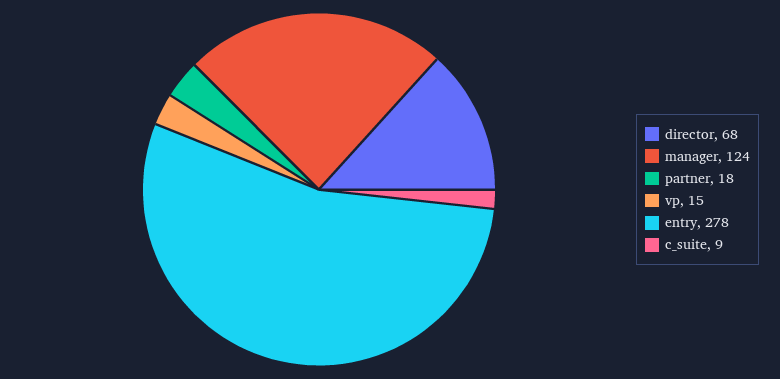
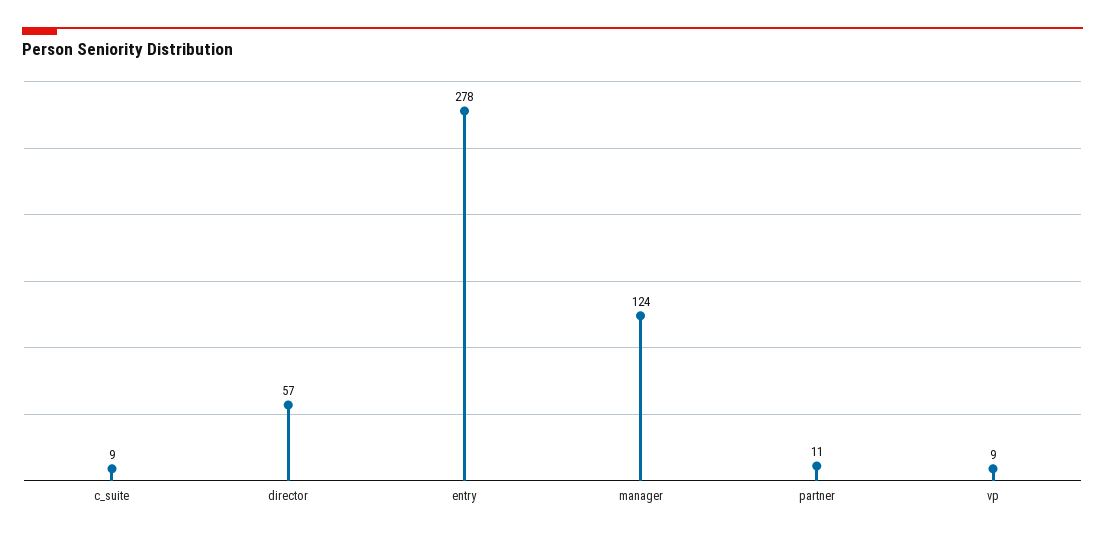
director: 68 -> 57
partner: 18 -> 11
vp: 15 -> 9

